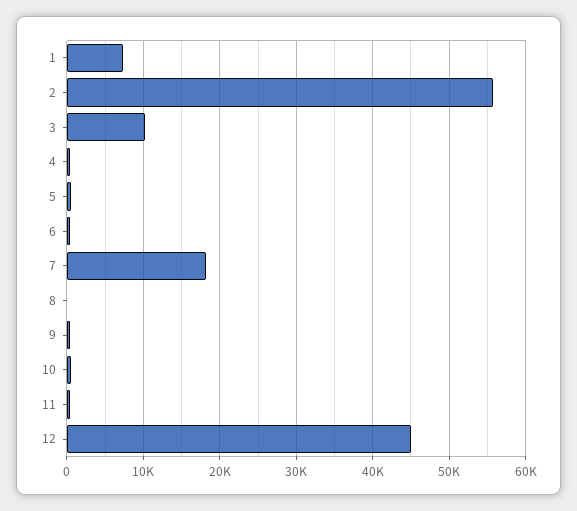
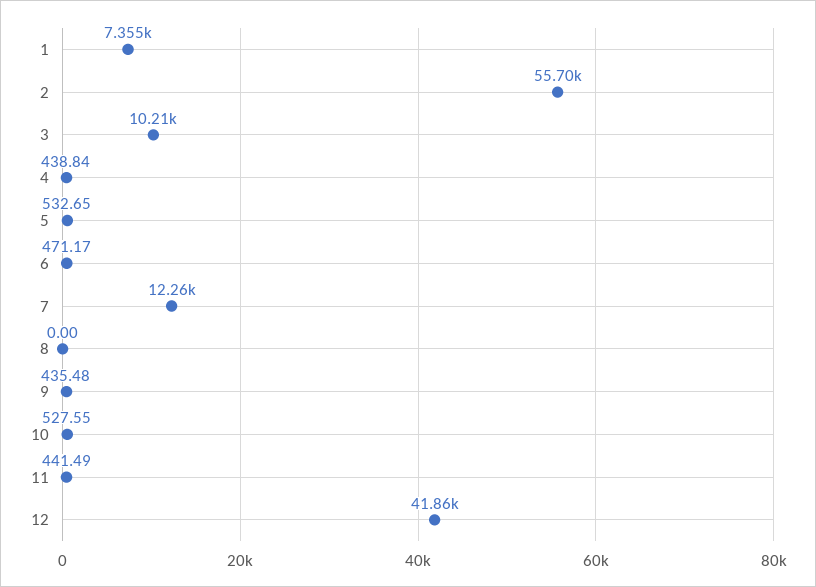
7: 18000 -> 12260
12: 45000 -> 41860

